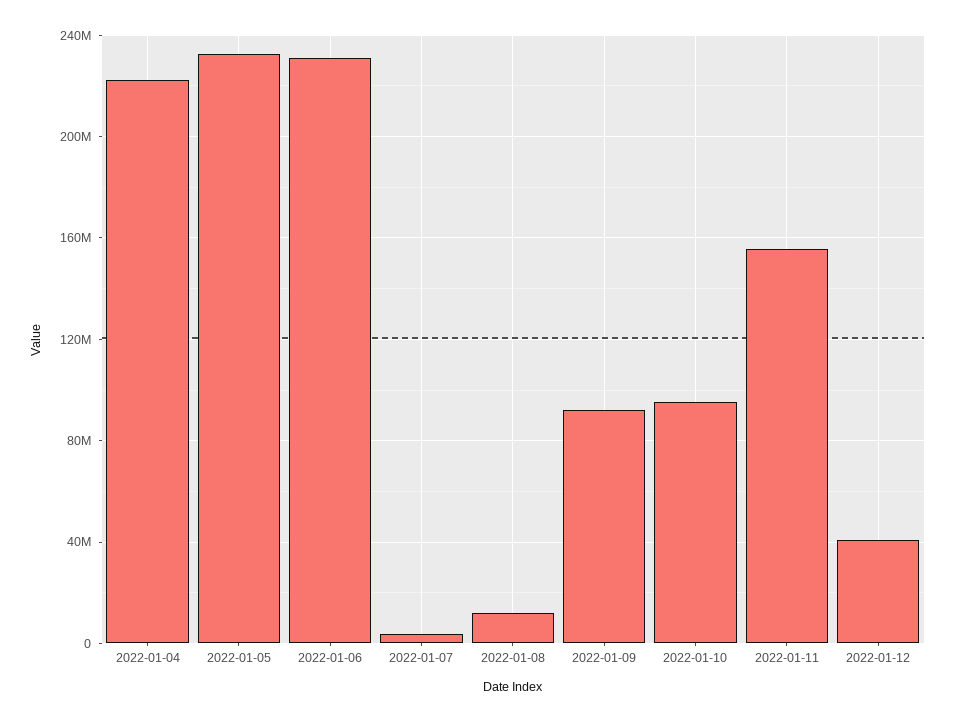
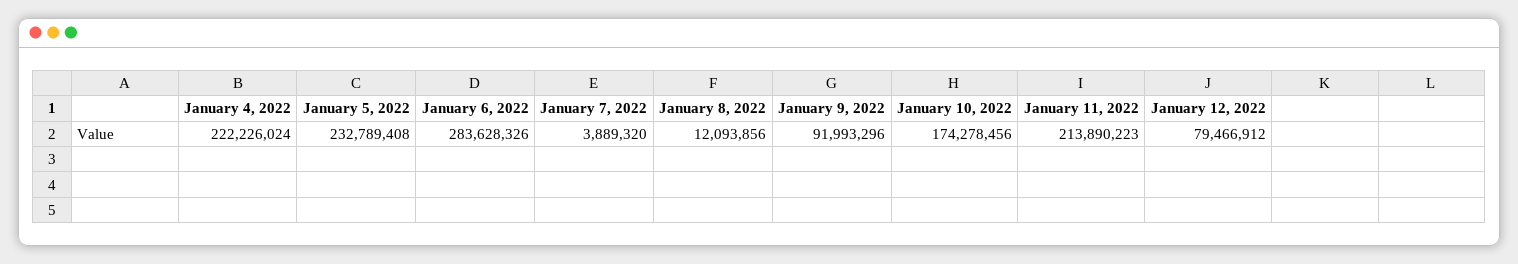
2022-01-06: 230000000 -> 283628326
2022-01-10: 95000000 -> 174278456
2022-01-11: 155000000 -> 213890223
2022-01-12: 40000000 -> 79466912

